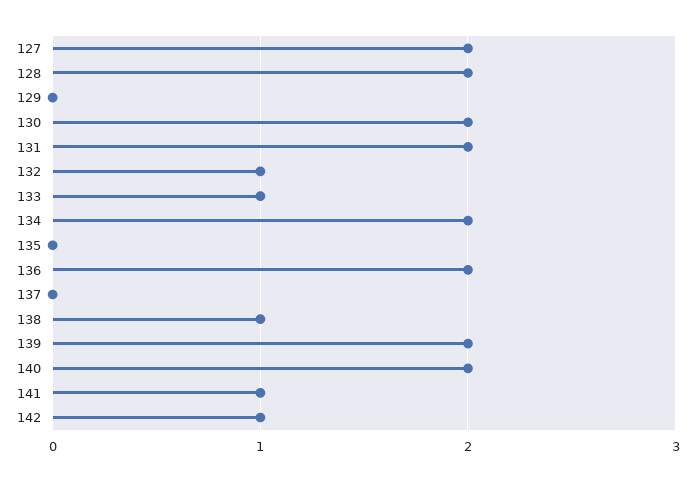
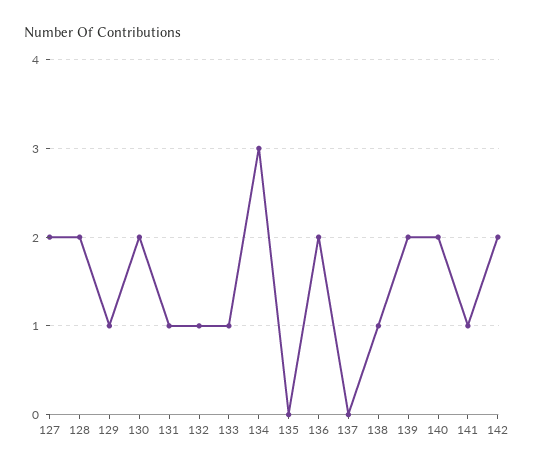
129: 0 -> 1
131: 2 -> 1
134: 2 -> 3
142: 1 -> 2

